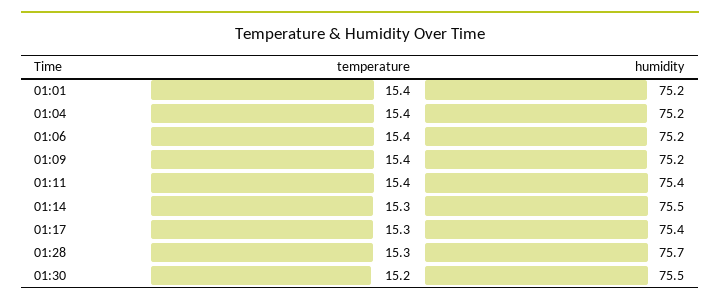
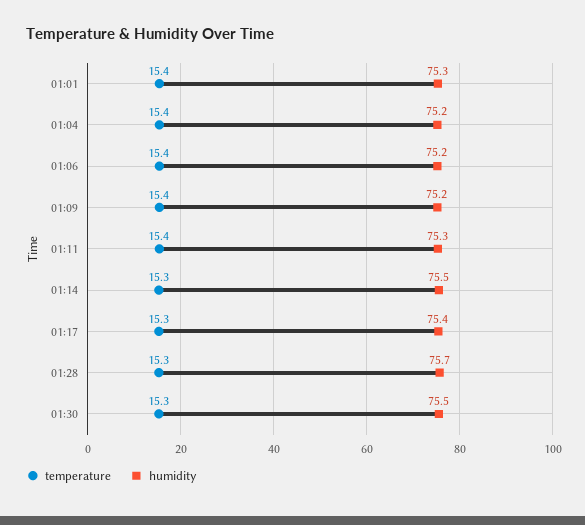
humidity, 01:01: 75.2 -> 75.3
humidity, 01:11: 75.4 -> 75.3
temperature, 01:30: 15.2 -> 15.3

